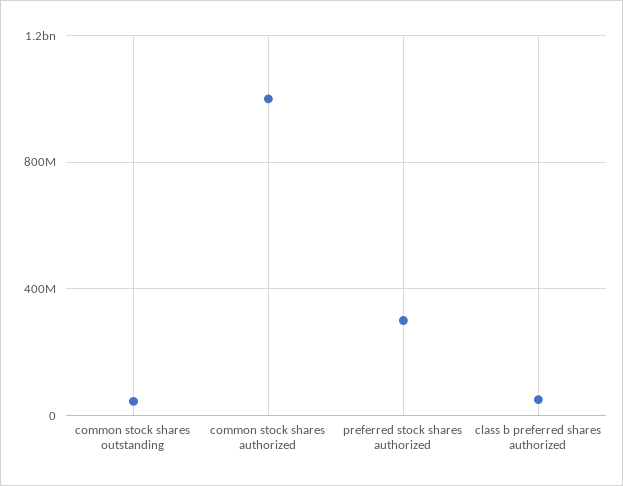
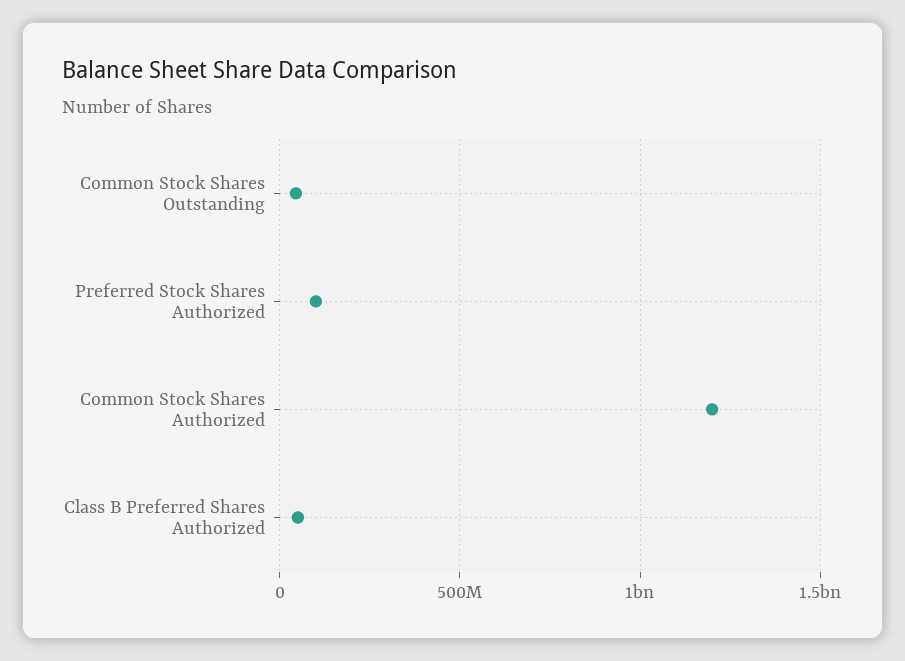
common stock shares authorized: 1000000000 -> 1200000000
preferred stock shares authorized: 300000000 -> 100000000

